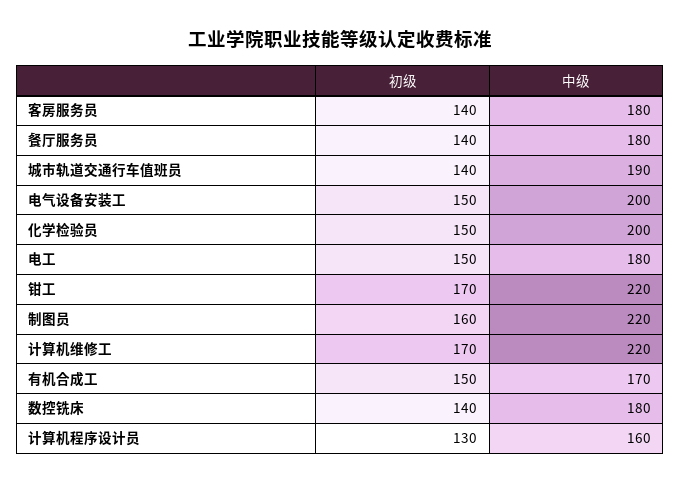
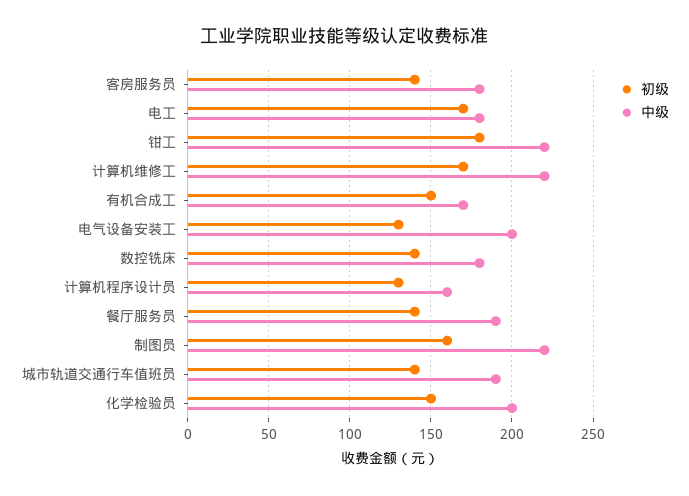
中级, 餐厅服务员: 180 -> 190
初级, 电气设备安装工: 150 -> 130
初级, 电工: 150 -> 170
初级, 钳工: 170 -> 180

